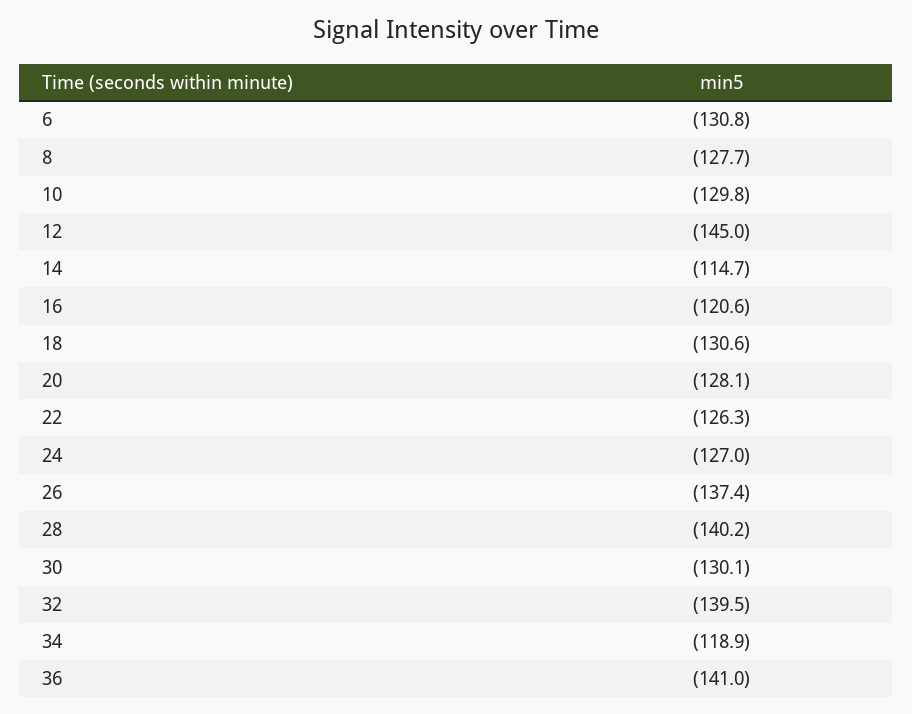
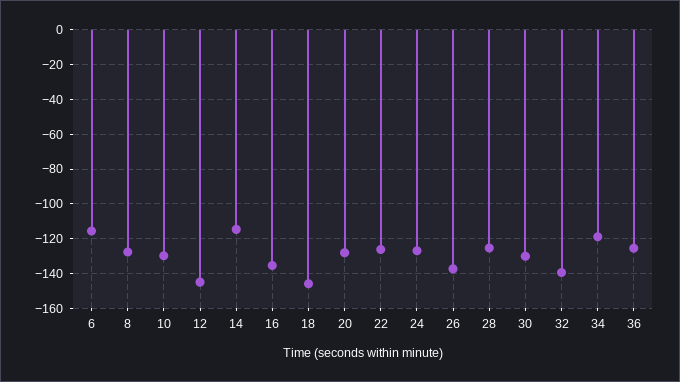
6: -130.8 -> -115
16: -120.6 -> -135
18: -130.6 -> -145
28: -140.2 -> -125
36: -141 -> -125

